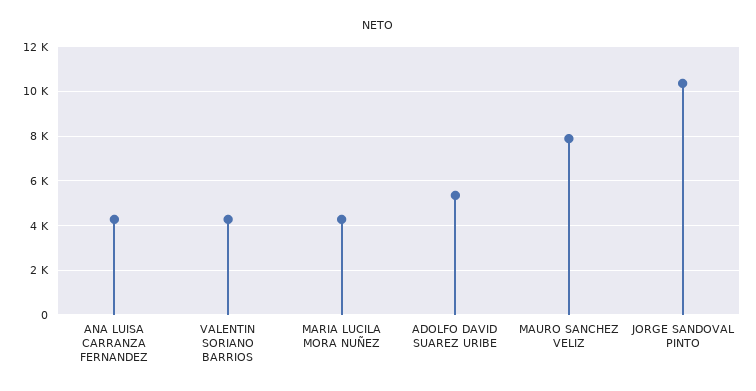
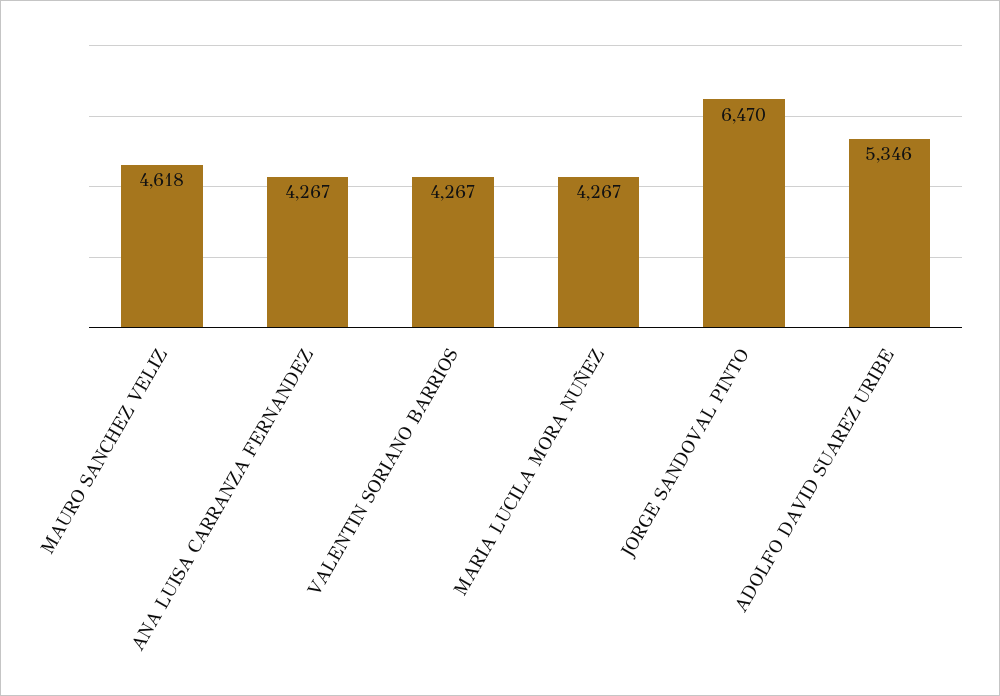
MAURO SANCHEZ VELIZ: 8000 -> 4618
JORGE SANDOVAL PINTO: 10500 -> 6470

